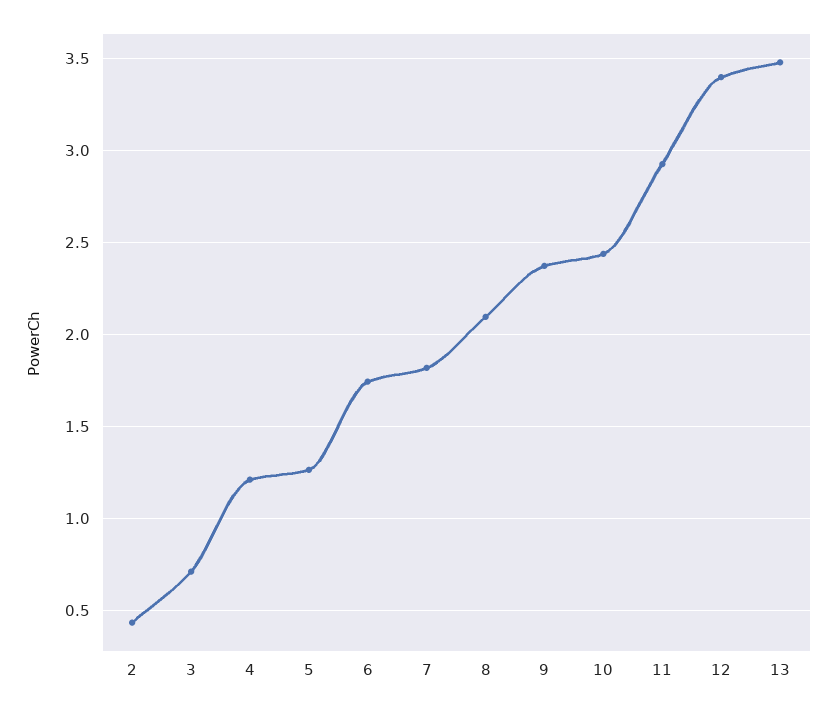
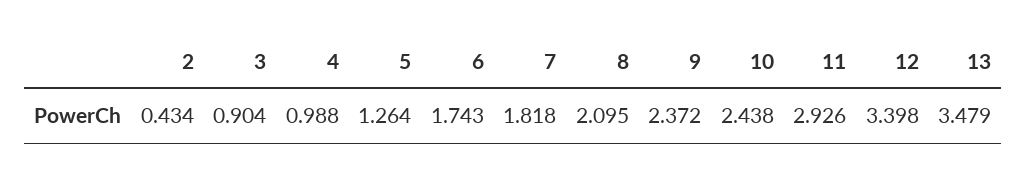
3: 0.7 -> 0.904
4: 1.2 -> 0.988

